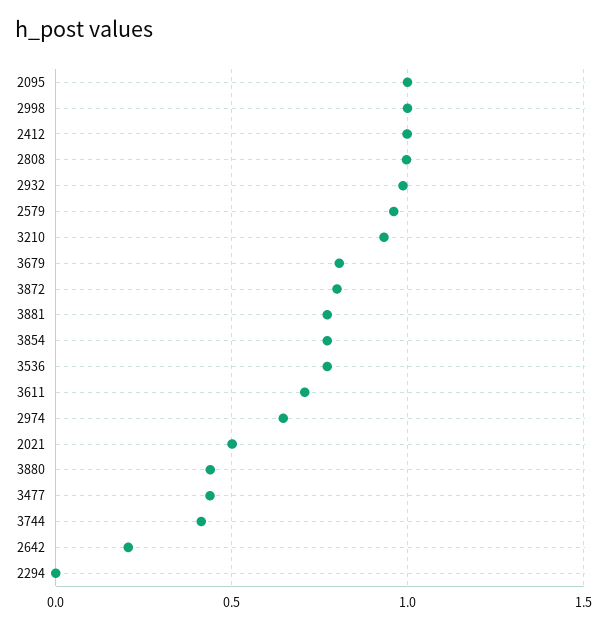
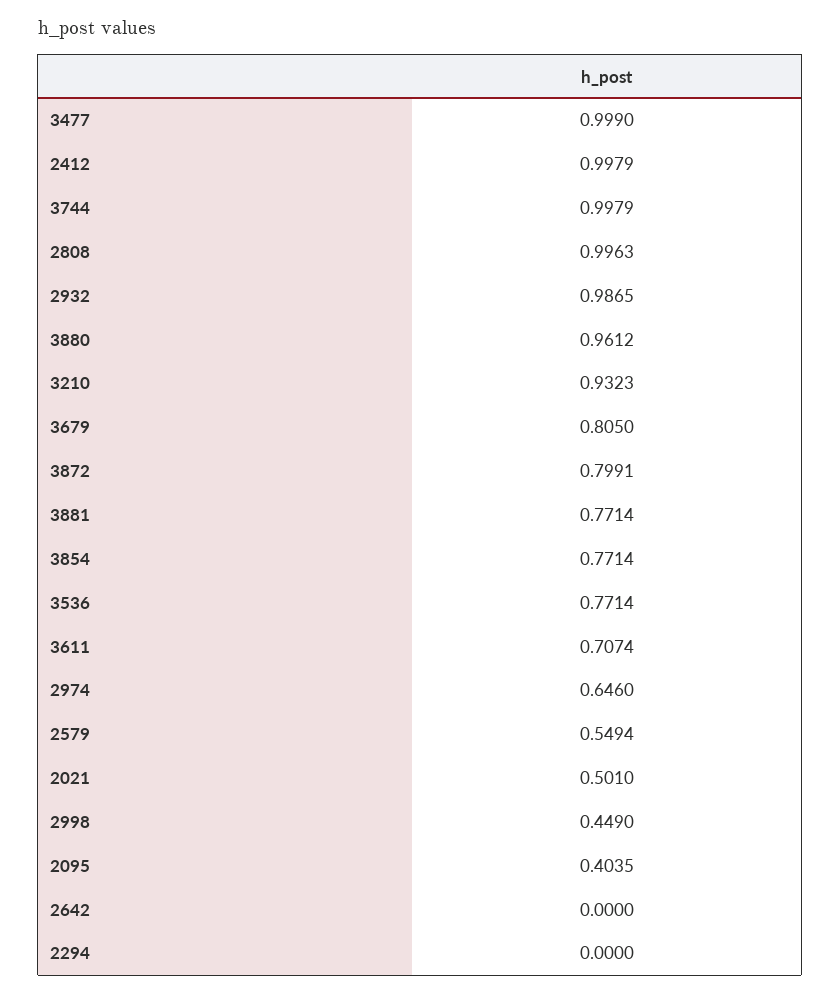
2095: 1 -> 0.4035
2998: 1 -> 0.449
2579: 0.95 -> 0.5494
3880: 0.45 -> 0.9612
3477: 0.45 -> 0.999
3744: 0.4 -> 0.9979
2642: 0.2 -> 0

